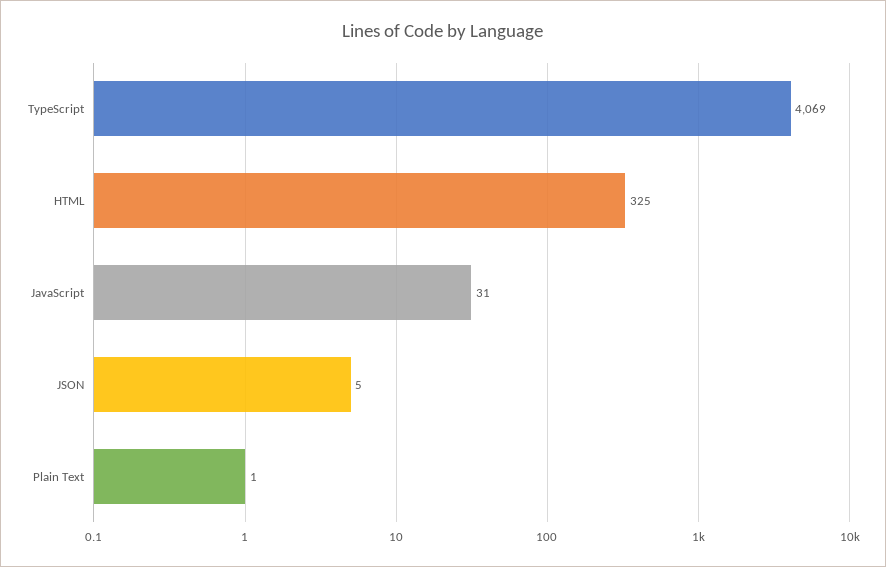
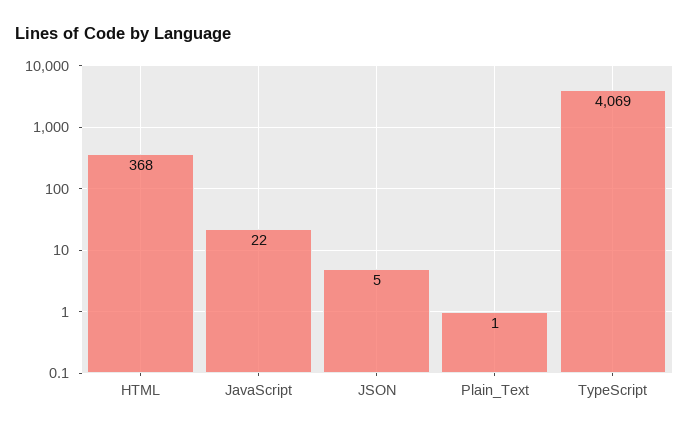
HTML: 325 -> 368
JavaScript: 31 -> 22

